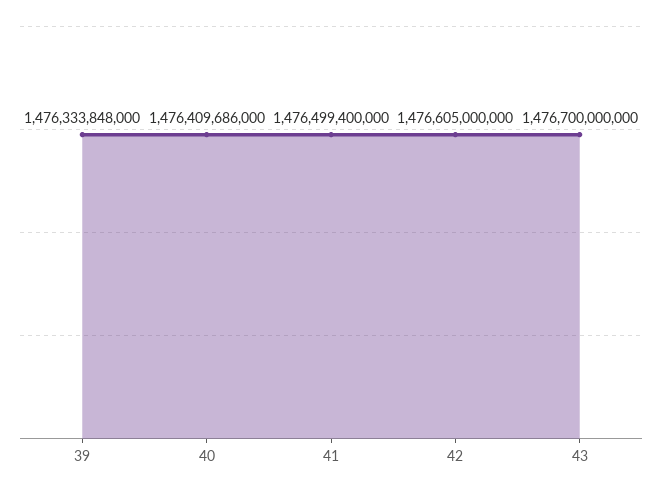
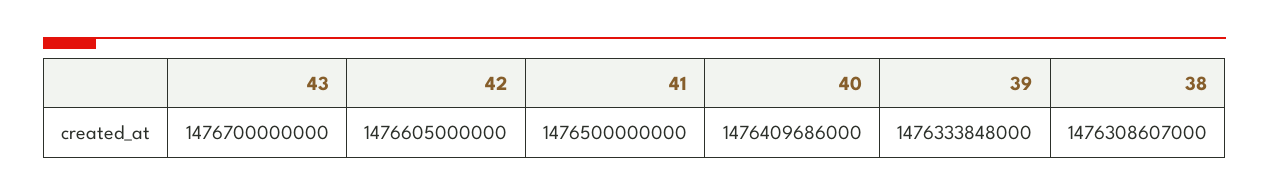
41: 1476499400000 -> 1476500000000
38: none -> 1476308607000

